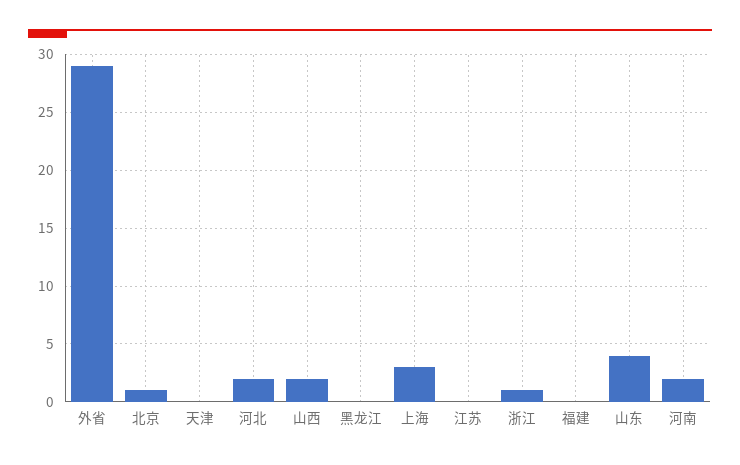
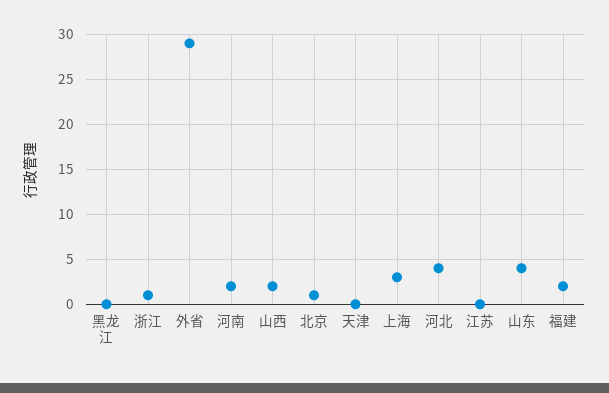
河北: 2 -> 4
福建: 0 -> 2

